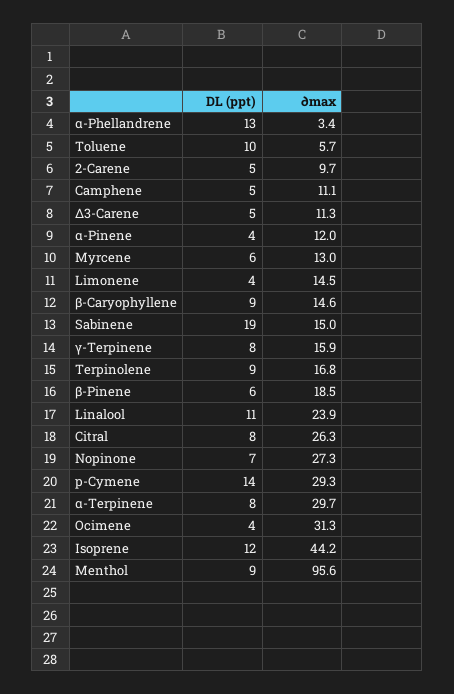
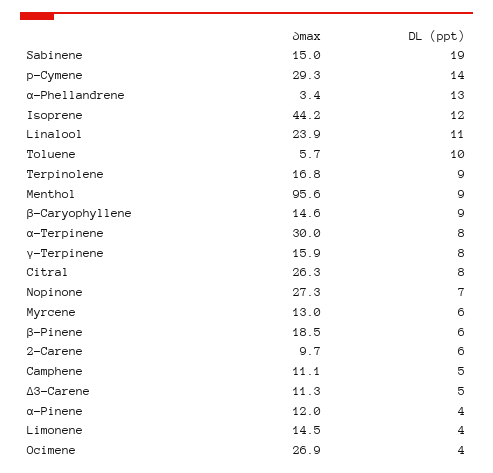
DL (ppt), 2-Carene: 5 -> 6
∂max, α-Terpinene: 29.7 -> 30
∂max, Ocimene: 31.3 -> 26.9

